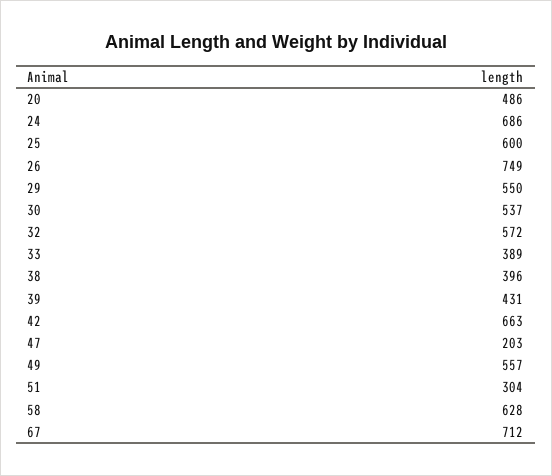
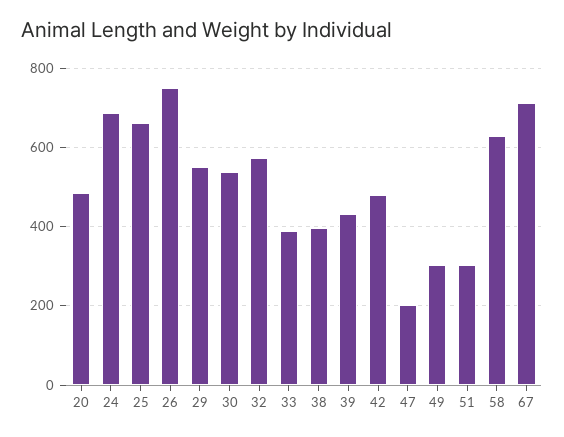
25: 600 -> 660
42: 663 -> 480
49: 557 -> 300

